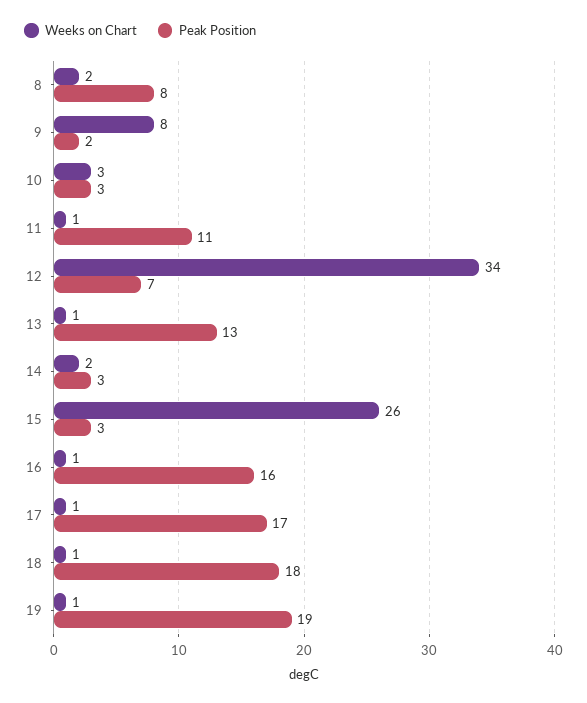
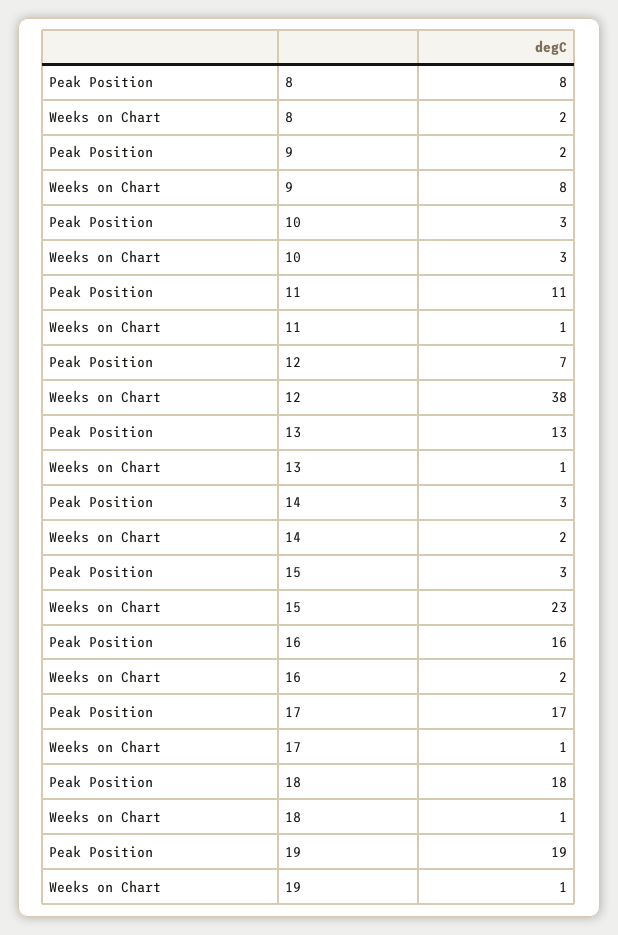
Weeks on Chart, 12: 34 -> 38
Weeks on Chart, 15: 26 -> 23
Weeks on Chart, 16: 1 -> 2

